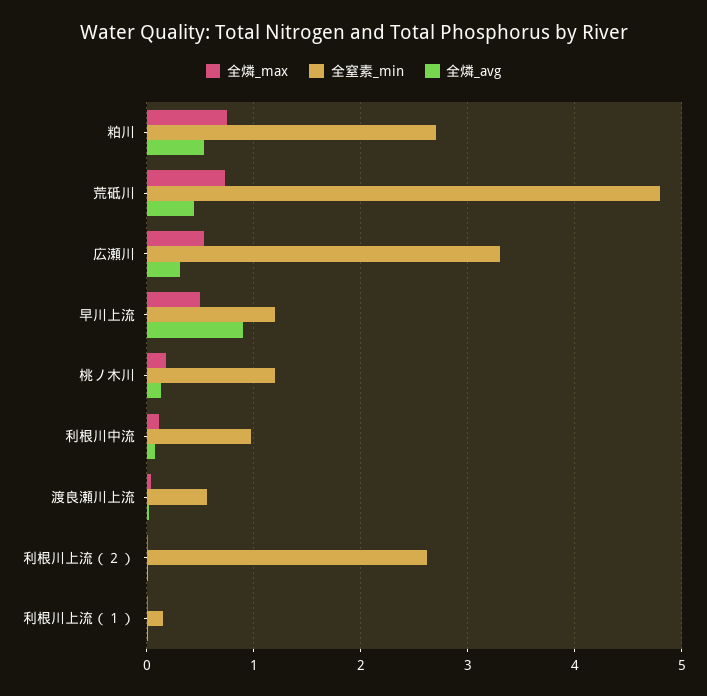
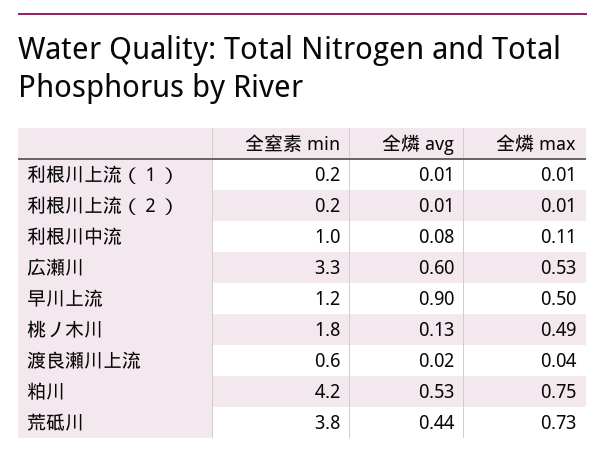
全窒素_min, 粕川: 2.7 -> 4.2
全窒素_min, 荒砥川: 4.8 -> 3.8
全燐_avg, 広瀬川: 0.3 -> 0.6
全燐_max, 桃ノ木川: 0.2 -> 0.49
全窒素_min, 桃ノ木川: 1.2 -> 1.8
全窒素_min, 利根川上流（２）: 2.6 -> 0.2

